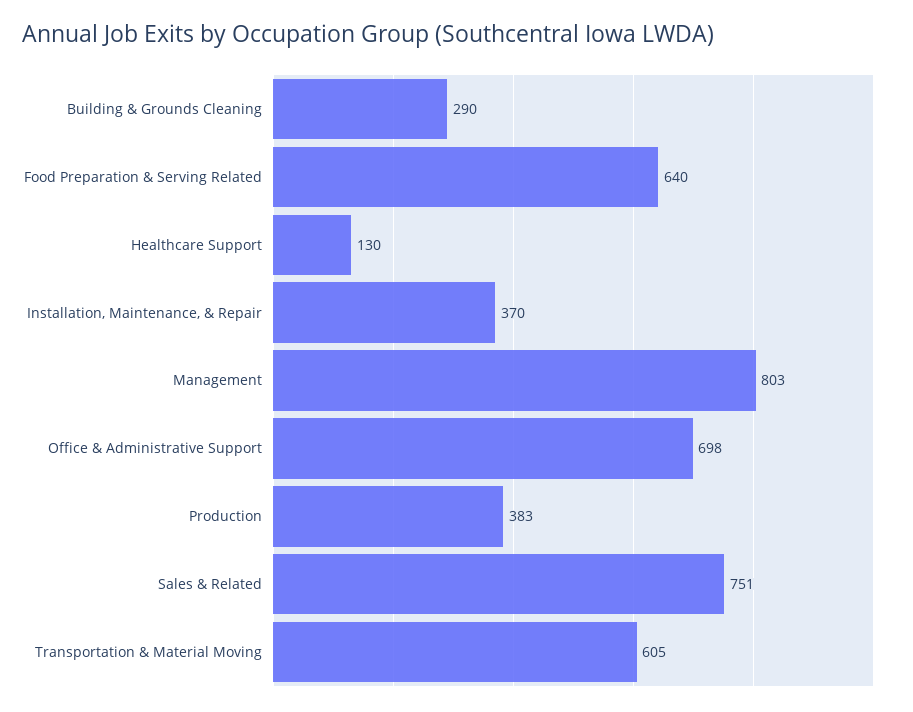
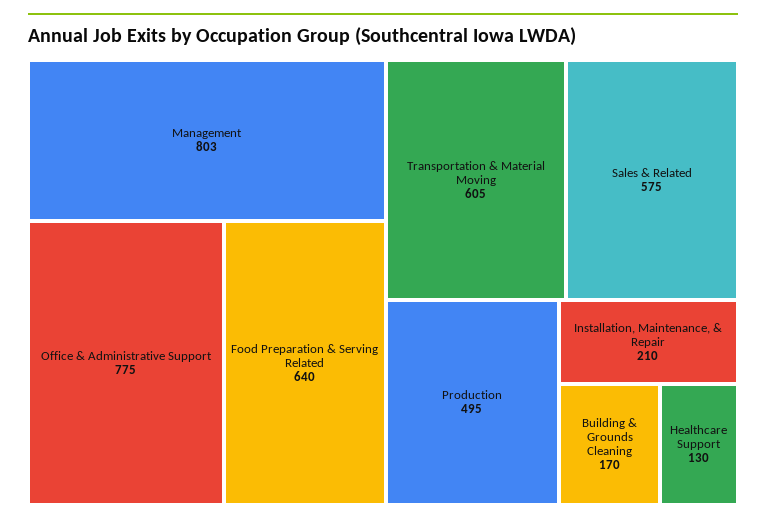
Building & Grounds Cleaning: 290 -> 170
Installation, Maintenance, & Repair: 370 -> 210
Office & Administrative Support: 698 -> 775
Production: 383 -> 495
Sales & Related: 751 -> 575

